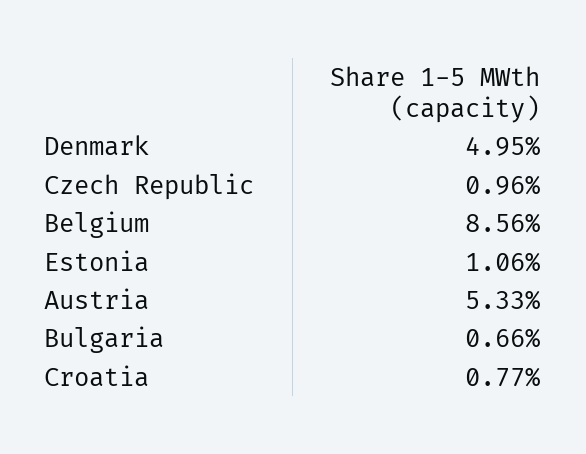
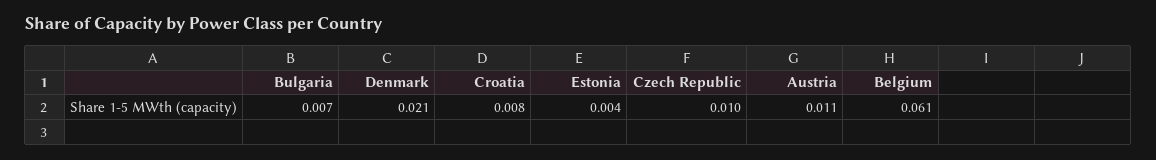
Denmark: 0.0495 -> 0.021
Belgium: 0.0856 -> 0.061
Estonia: 0.0106 -> 0.004
Austria: 0.0533 -> 0.011

